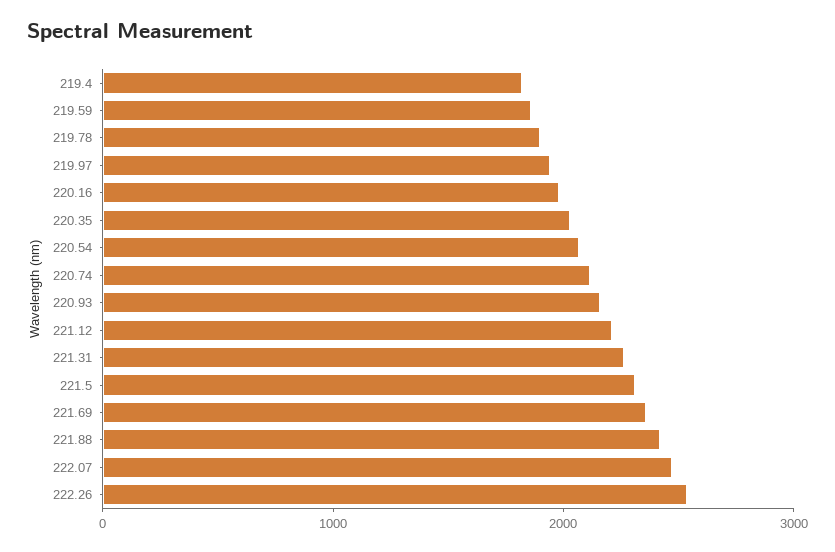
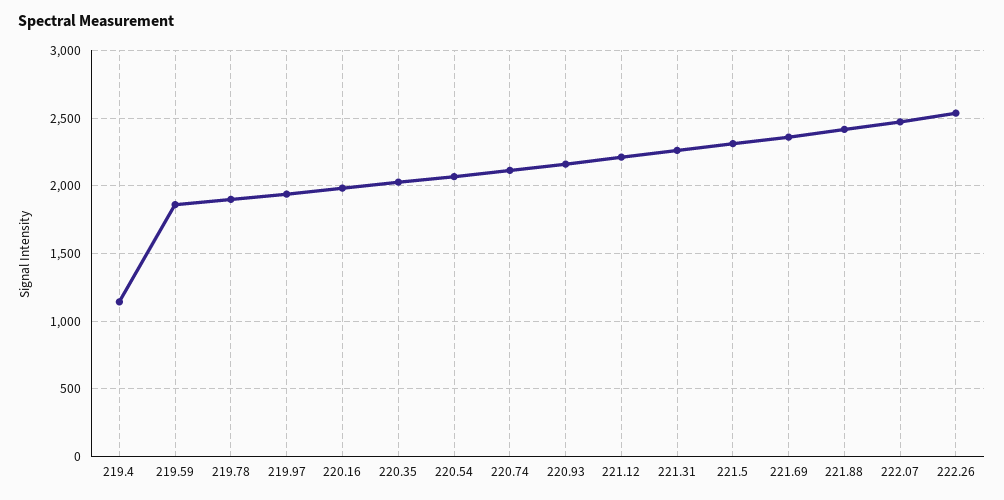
219.4: 1800 -> 1150

